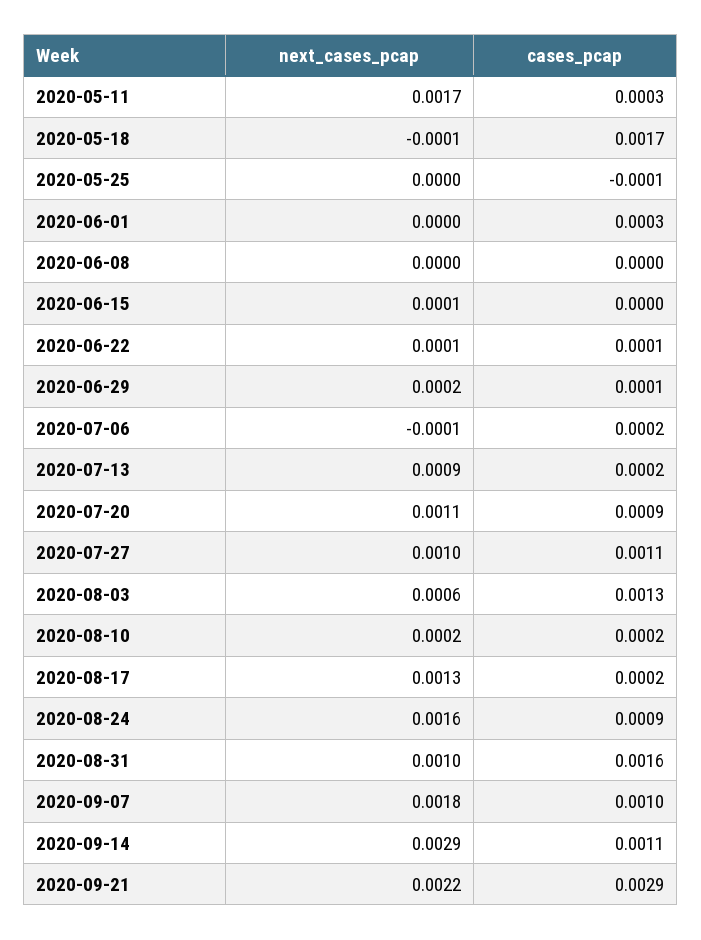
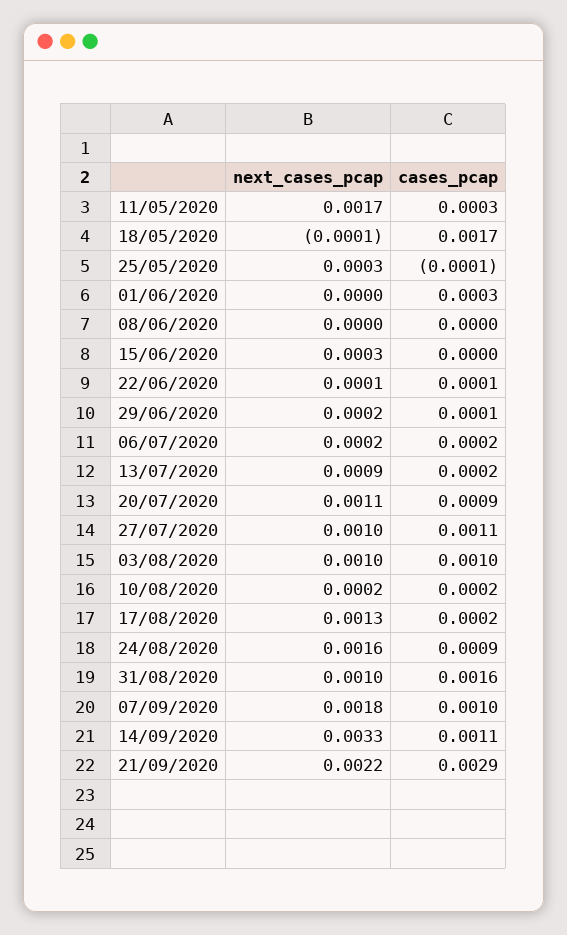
next_cases_pcap, 2020-05-25: 0 -> 0.0003
next_cases_pcap, 2020-06-15: 0.0001 -> 0.0003
next_cases_pcap, 2020-07-06: -0.0001 -> 0.0002
next_cases_pcap, 2020-08-03: 0.0006 -> 0.001
cases_pcap, 2020-08-03: 0.0013 -> 0.001
next_cases_pcap, 2020-09-14: 0.0029 -> 0.0033

